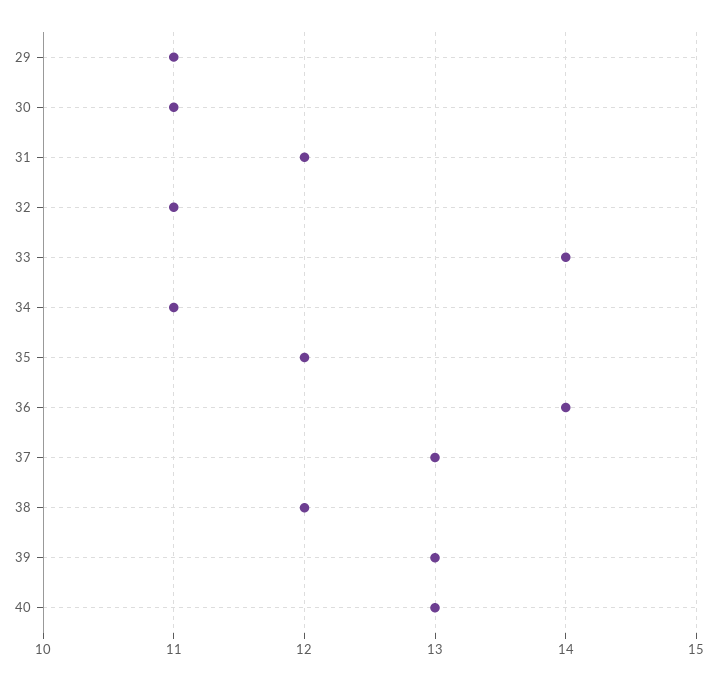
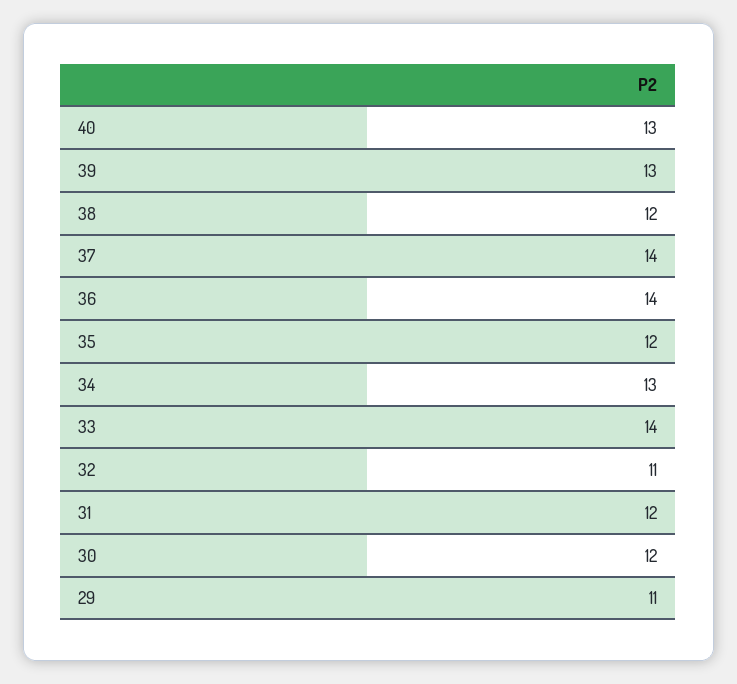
30: 11 -> 12
34: 11 -> 13
37: 13 -> 14

